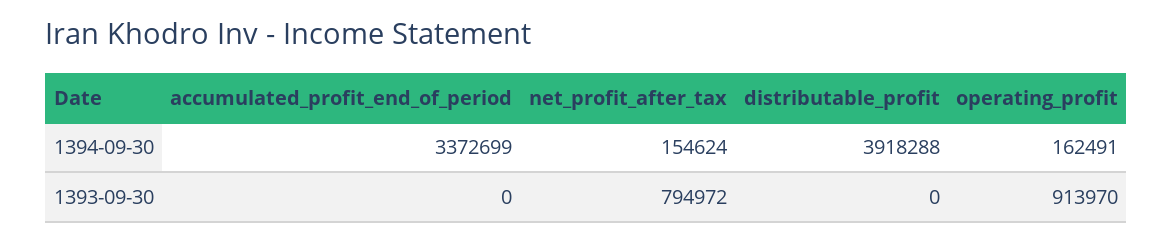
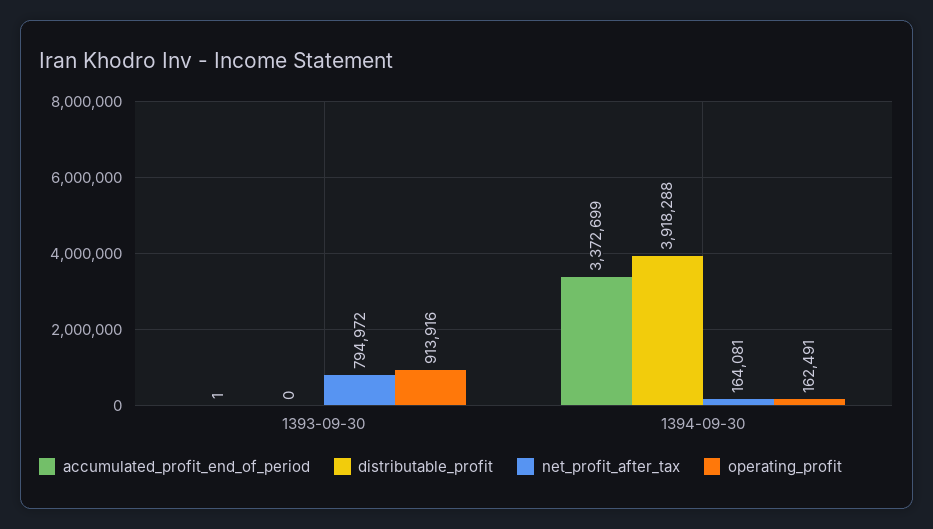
net_profit_after_tax, 1394-09-30: 154624 -> 164081
accumulated_profit_end_of_period, 1393-09-30: 0 -> 1
operating_profit, 1393-09-30: 913970 -> 913916

